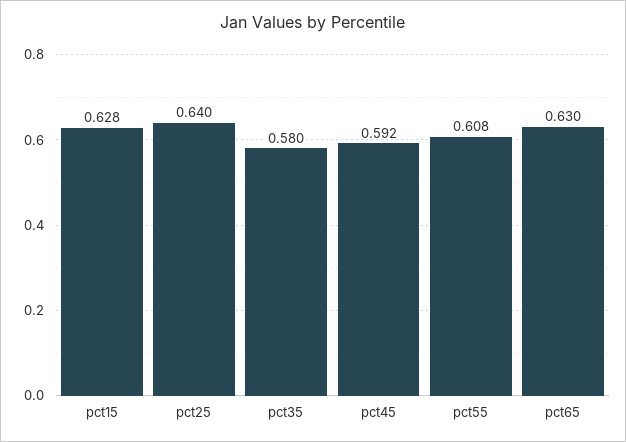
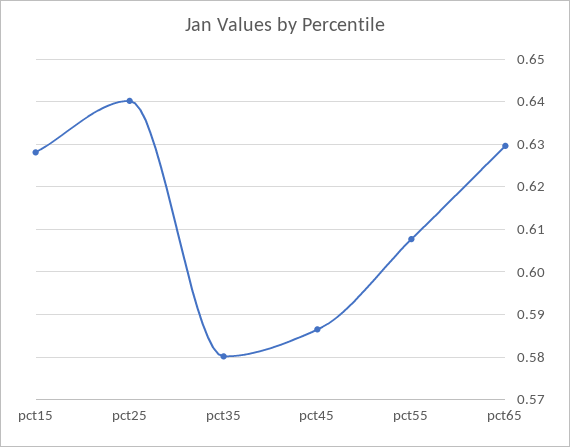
pct45: 0.592 -> 0.586

